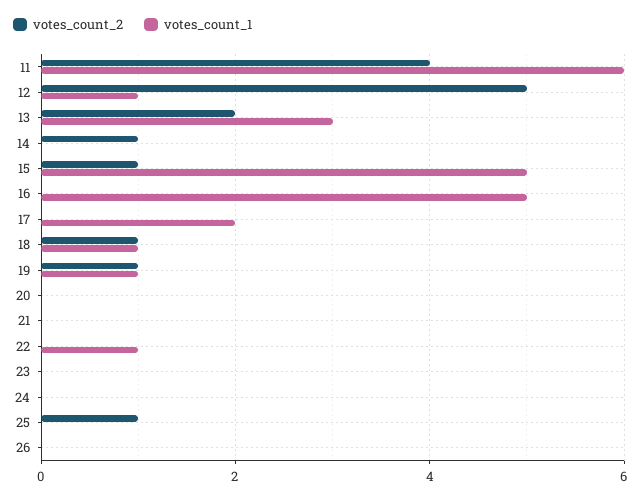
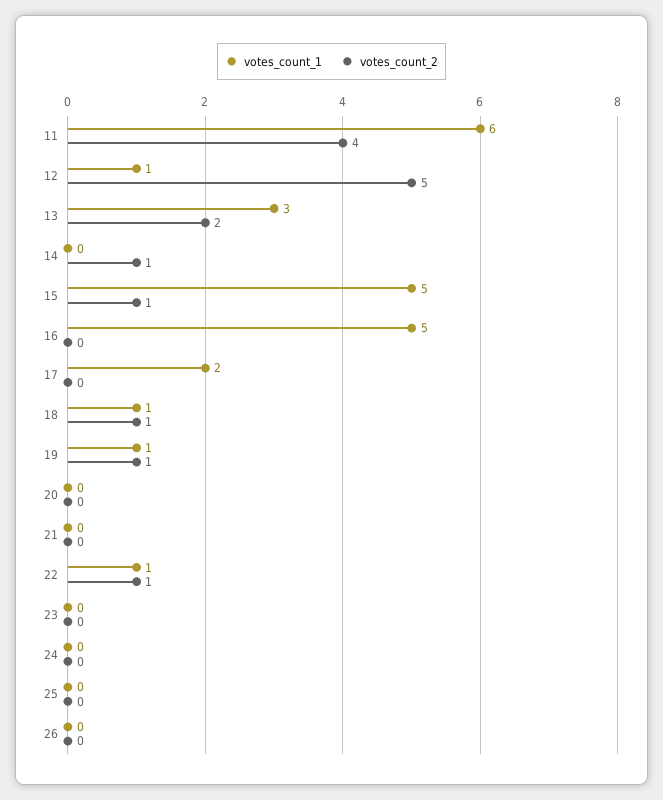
votes_count_2, 22: 0 -> 1
votes_count_2, 25: 1 -> 0

